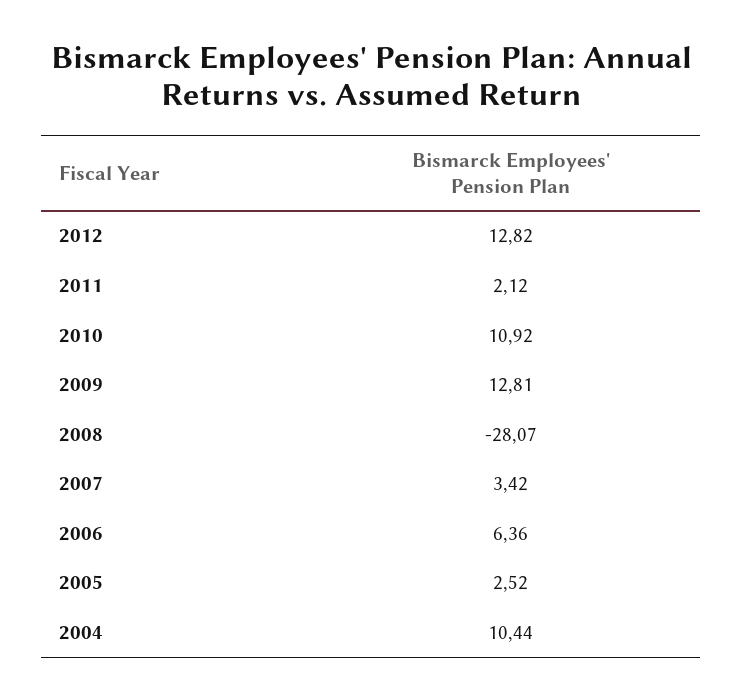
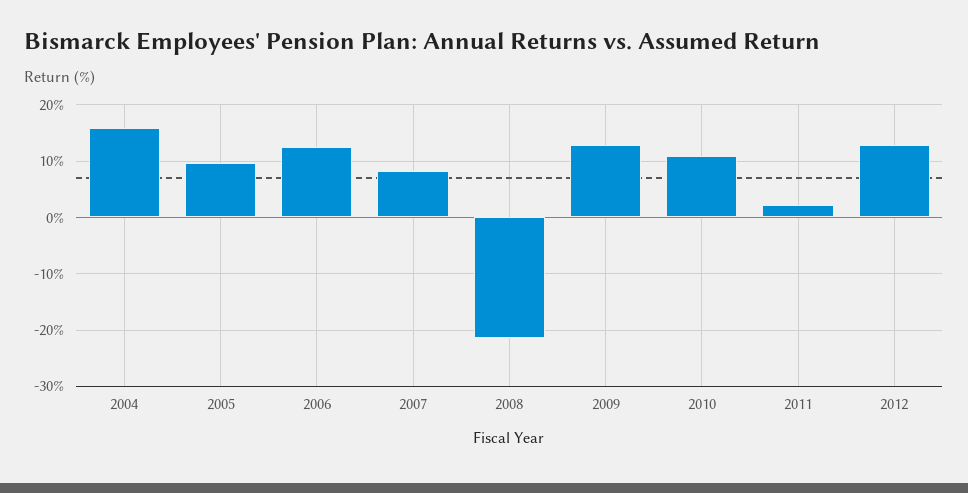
2008: -28.07 -> -22
2007: 3.42 -> 8
2006: 6.36 -> 12
2005: 2.52 -> 10
2004: 10.44 -> 16

